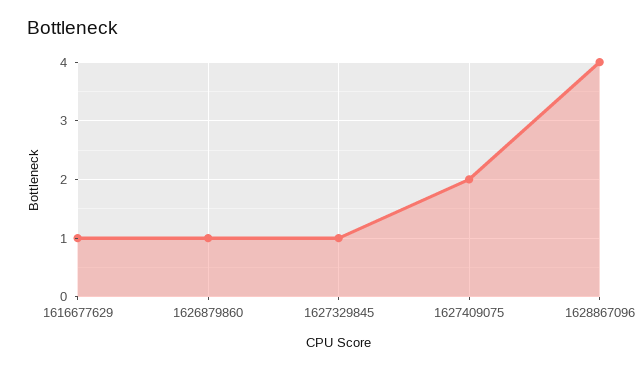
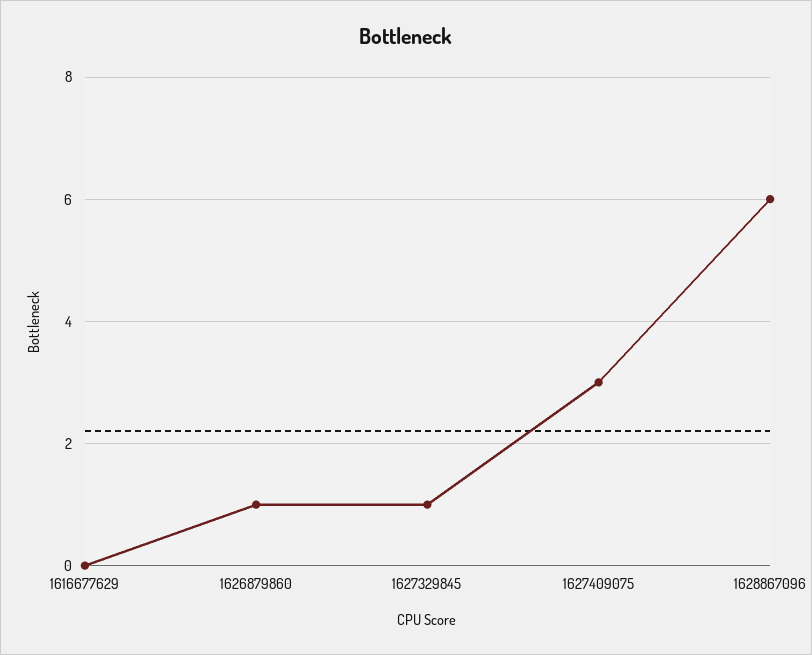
1616677629: 1 -> 0
1627409075: 2 -> 3
1628867096: 4 -> 6

